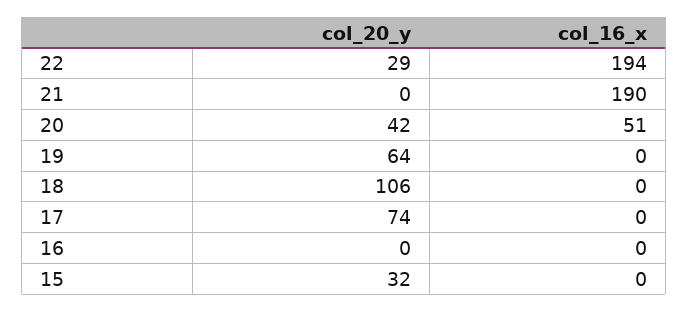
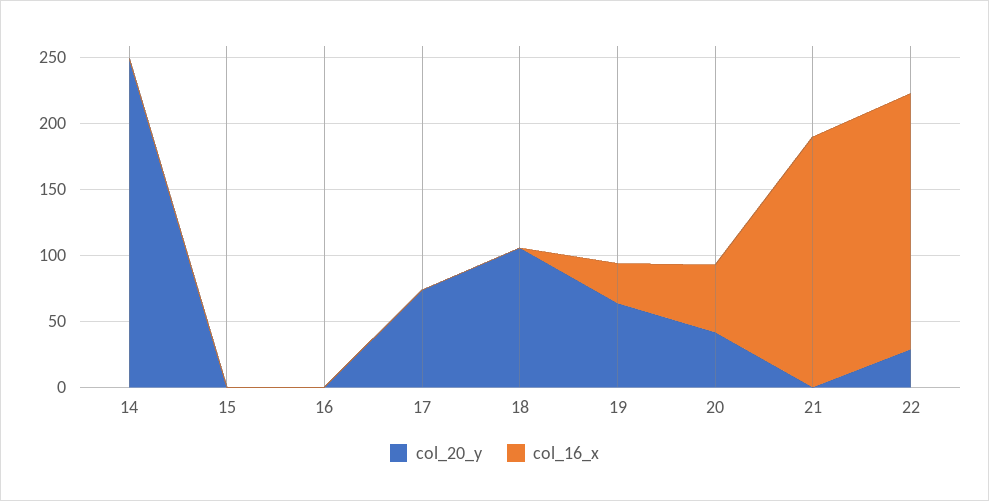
col_16_x, 19: 0 -> 30
col_20_y, 15: 32 -> 0
col_20_y, 14: none -> 250
col_16_x, 14: none -> 0

